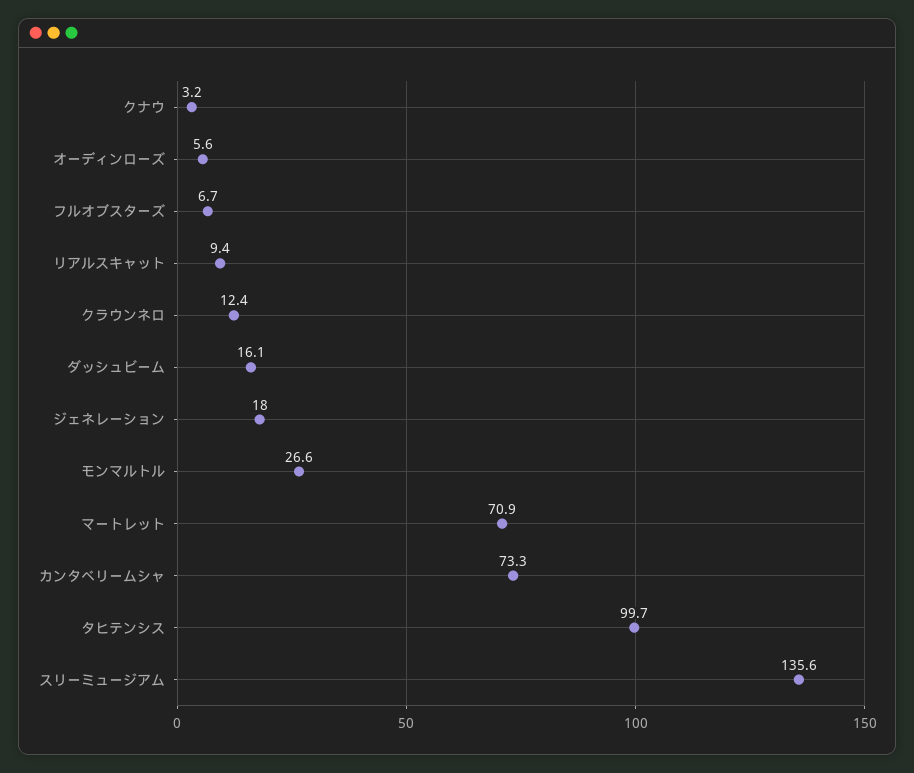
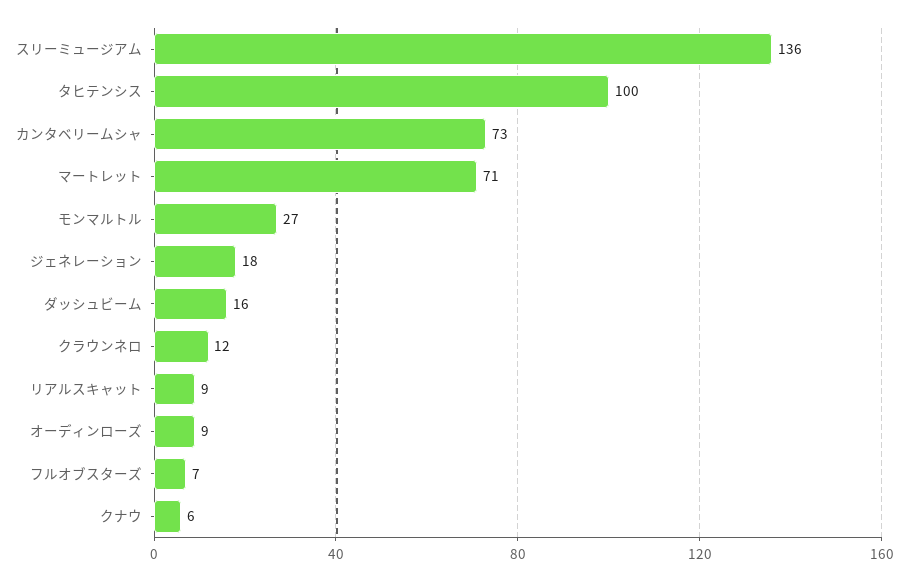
クナウ: 3.2 -> 6
オーディンローズ: 5.6 -> 9

